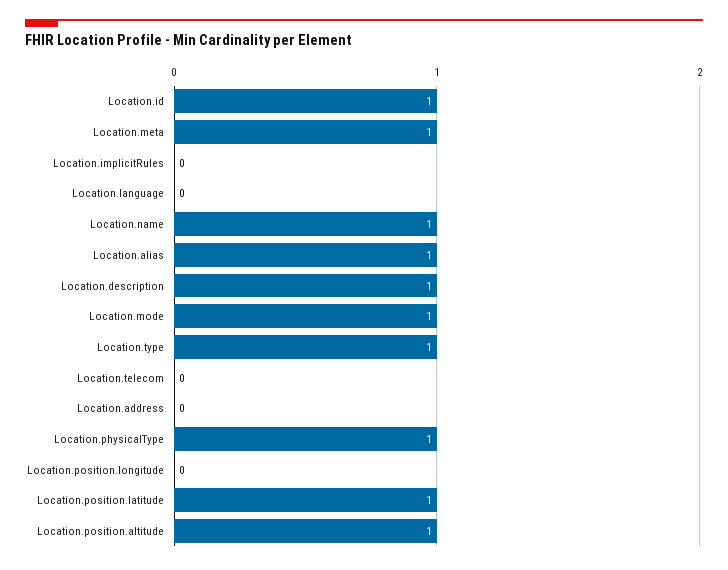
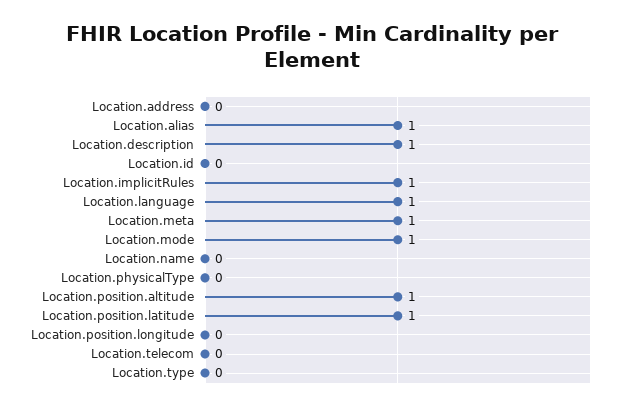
Location.id: 1 -> 0
Location.implicitRules: 0 -> 1
Location.language: 0 -> 1
Location.name: 1 -> 0
Location.type: 1 -> 0
Location.physicalType: 1 -> 0

